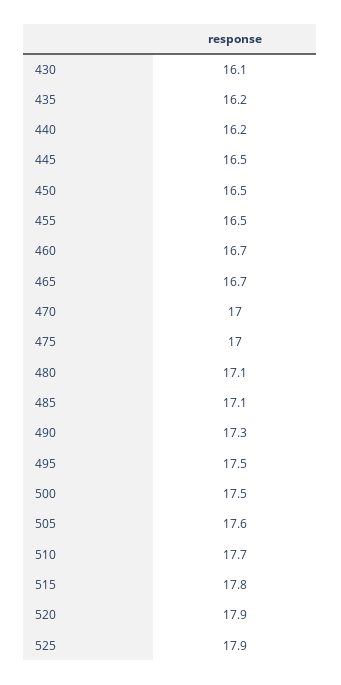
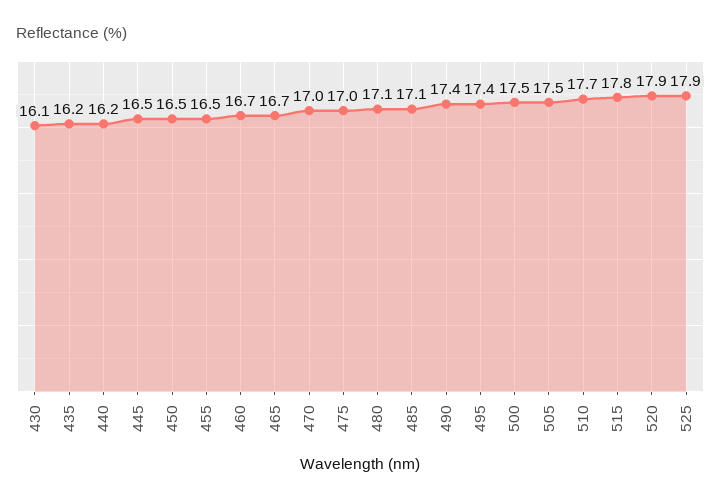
490: 17.3 -> 17.4
495: 17.5 -> 17.4
505: 17.6 -> 17.5

